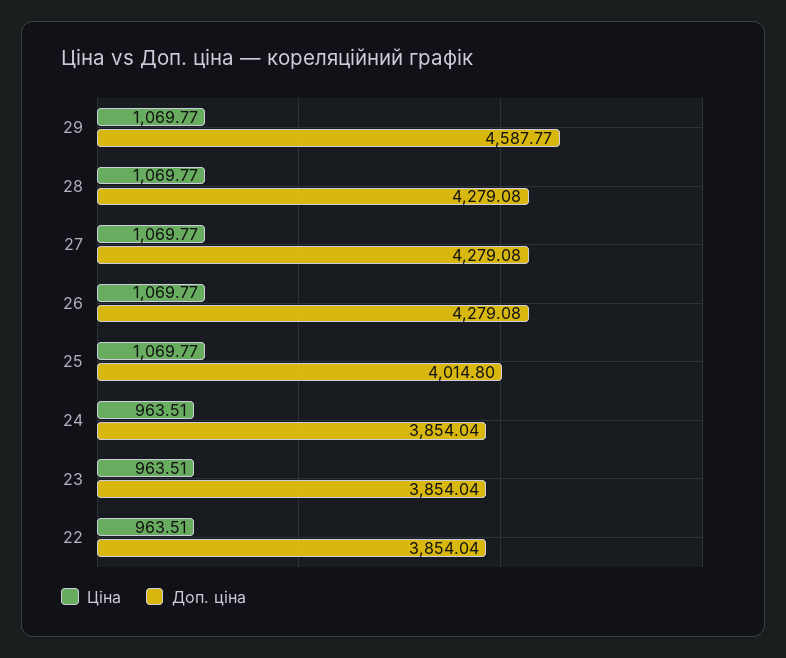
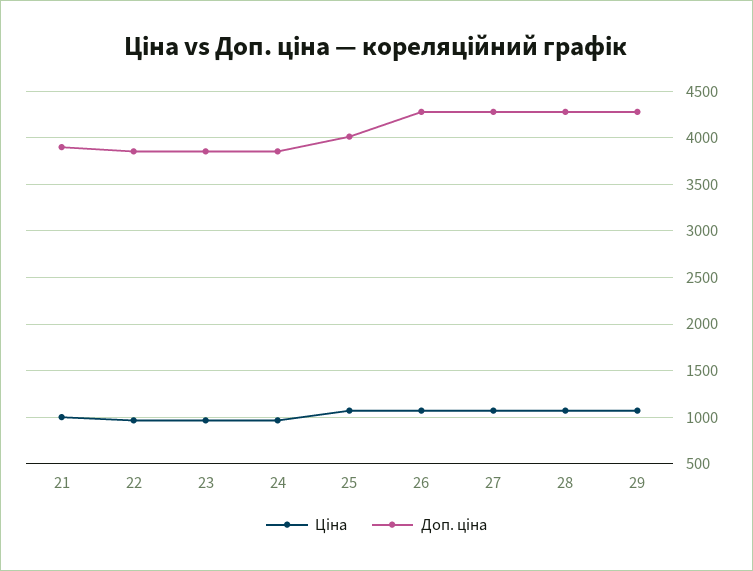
Доп. ціна, 29: 4587.77 -> 4300
Ціна, 21: none -> 1000
Доп. ціна, 21: none -> 3900

